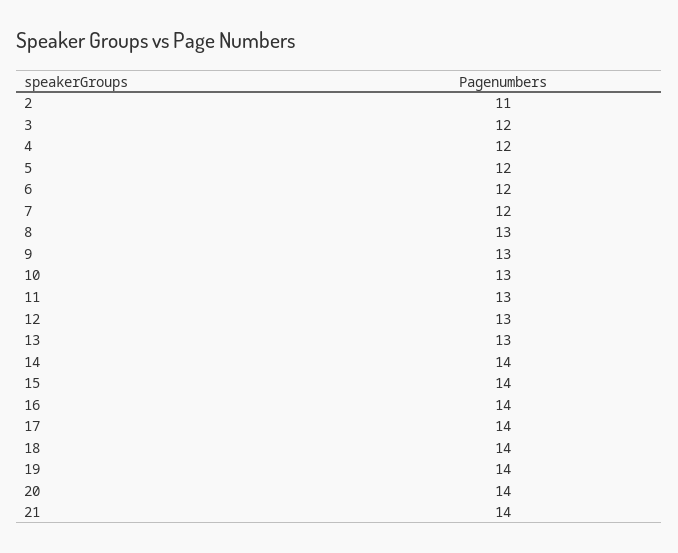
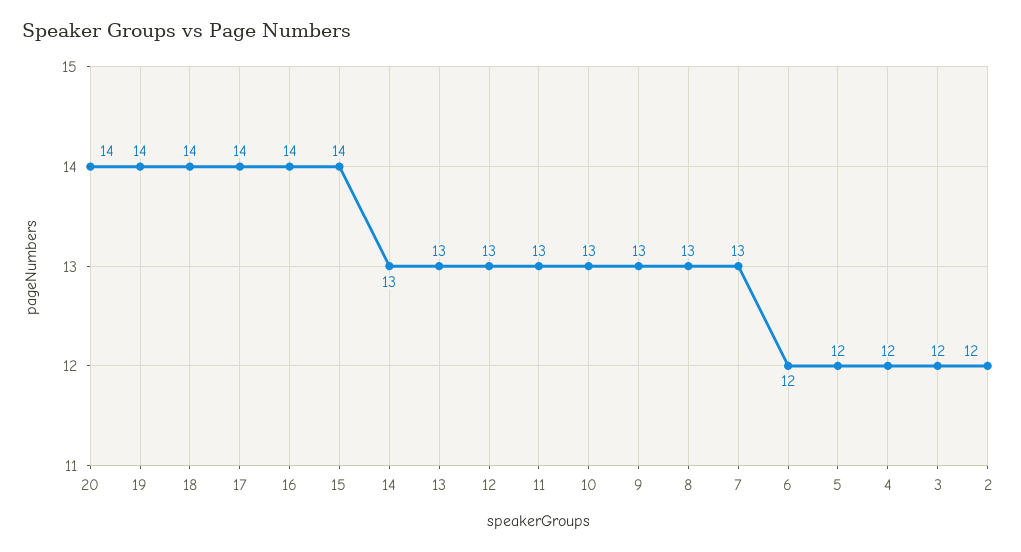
2: 11 -> 12
7: 12 -> 13
14: 14 -> 13
21: 14 -> none

